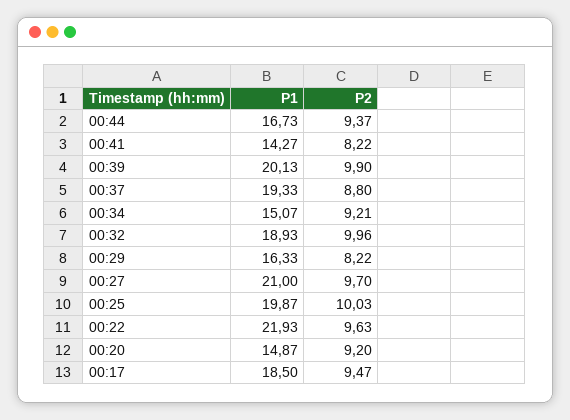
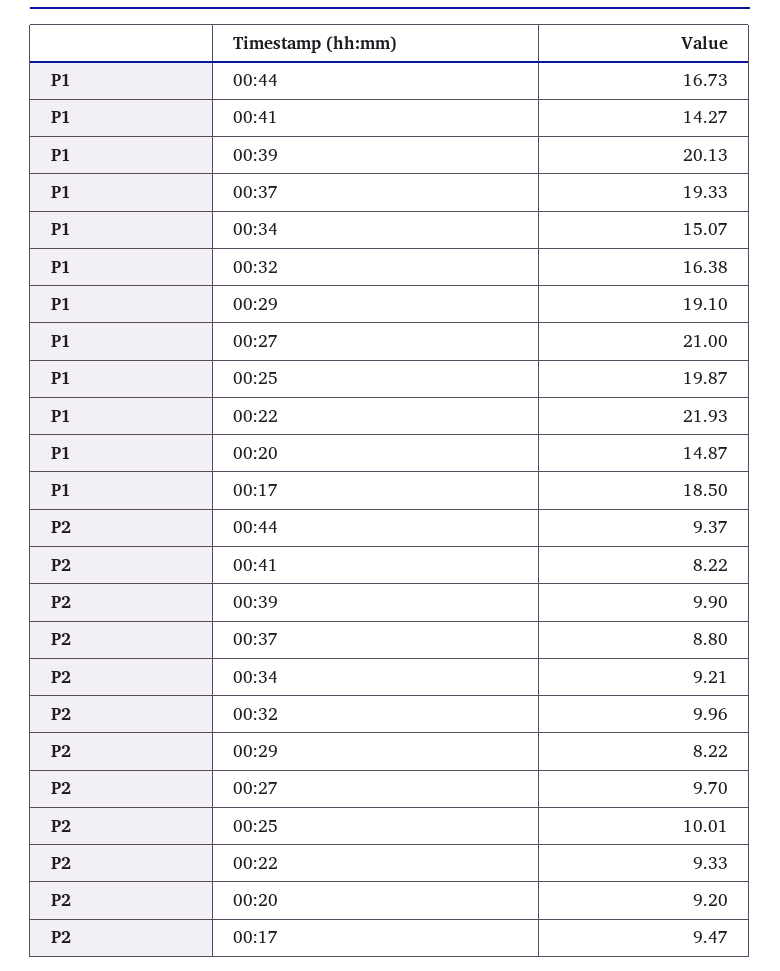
P1, 00:32: 18.93 -> 16.38
P1, 00:29: 16.33 -> 19.1
P2, 00:25: 10.03 -> 10.01
P2, 00:22: 9.63 -> 9.33

